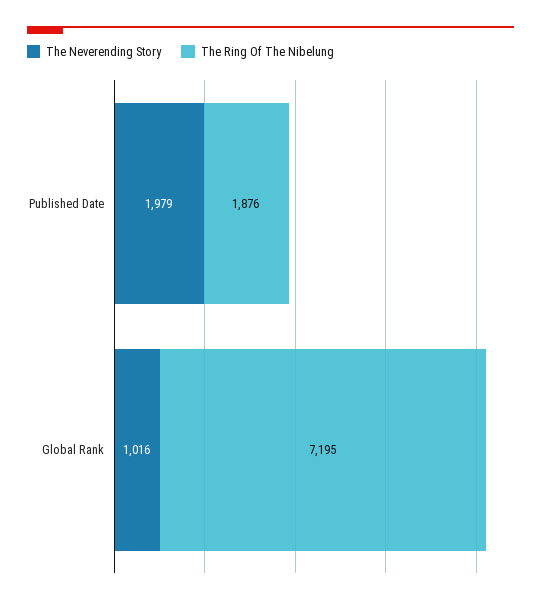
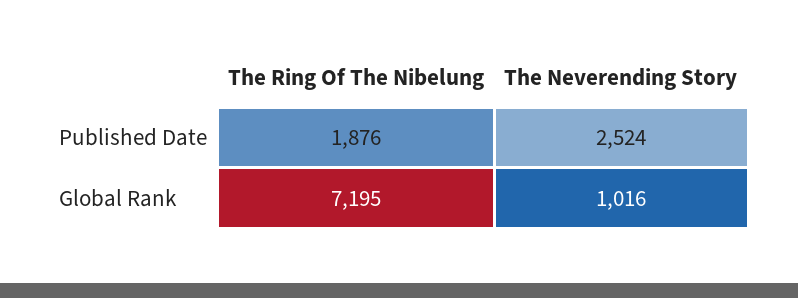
The Neverending Story, Published Date: 1979 -> 2524

